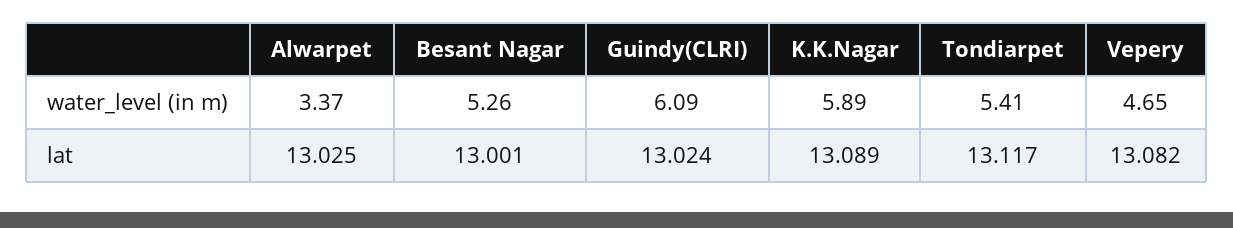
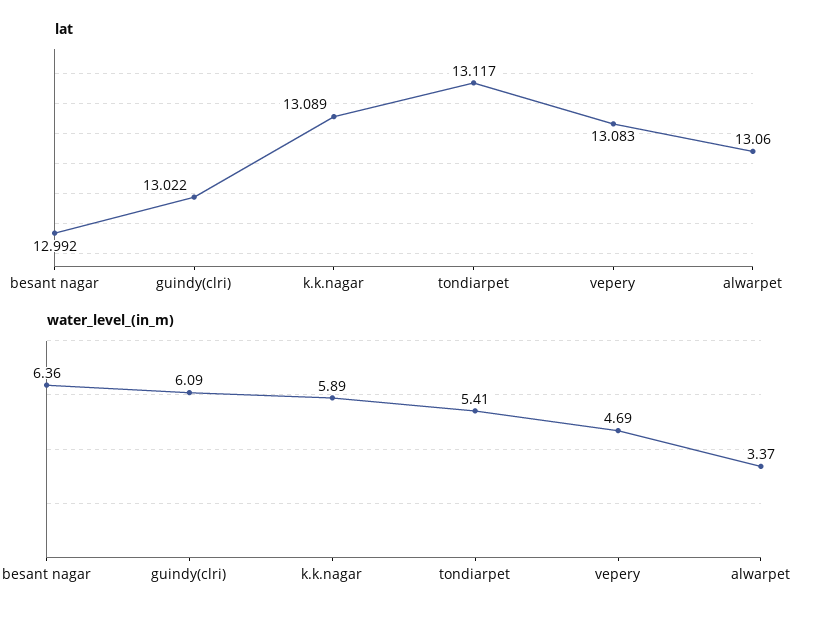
water_level (in m), Besant Nagar: 5.26 -> 6.36
water_level (in m), Vepery: 4.65 -> 4.69
lat, Alwarpet: 13.025 -> 13.06
lat, Besant Nagar: 13.001 -> 12.992
lat, Guindy(CLRI): 13.024 -> 13.022
lat, Vepery: 13.082 -> 13.083

